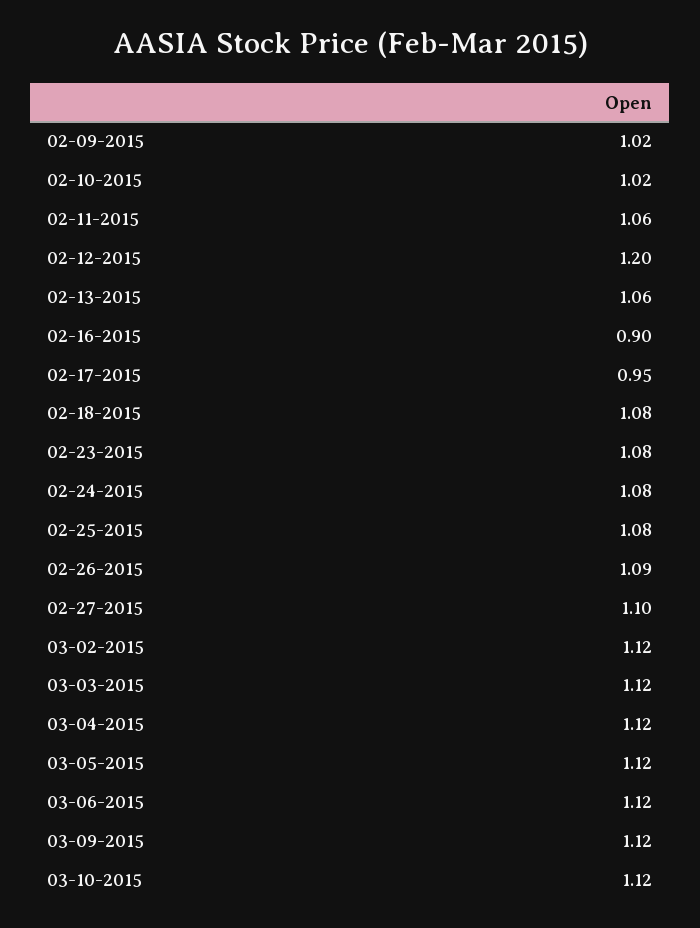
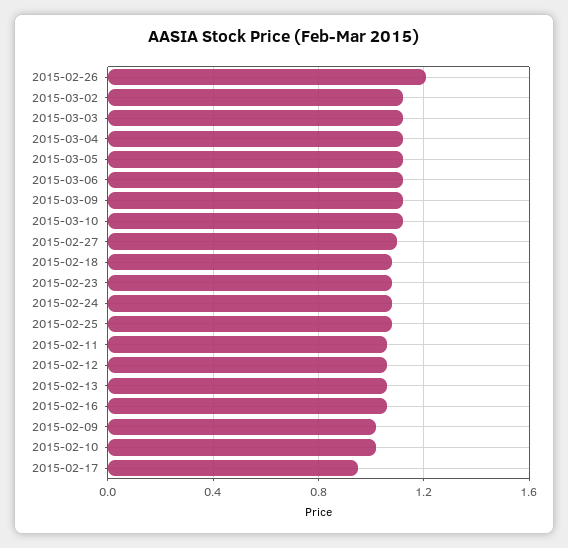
02-12-2015: 1.2 -> 1.05
02-16-2015: 0.9 -> 1.05
02-26-2015: 1.09 -> 1.2

